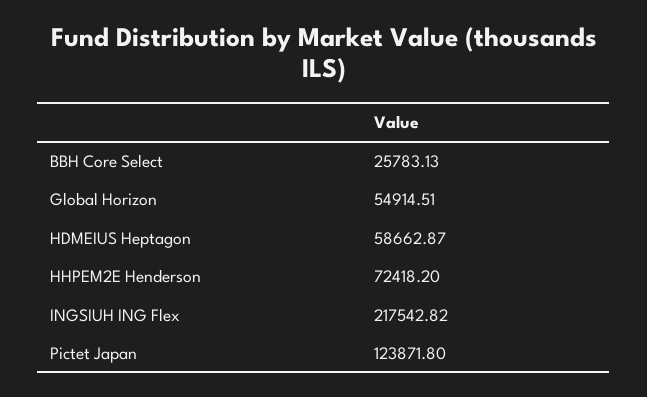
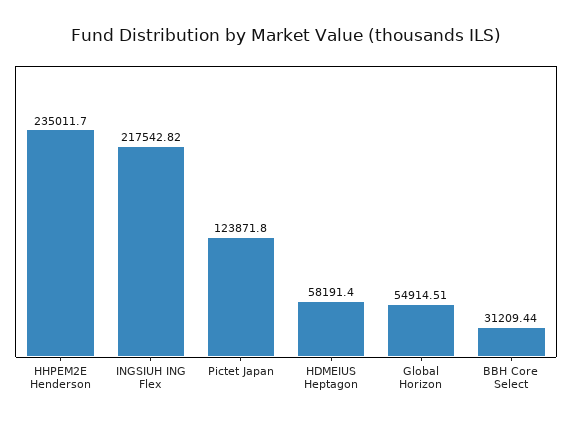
BBH Core Select: 25783.13 -> 31209.44
HDMEIUS Heptagon: 58662.87 -> 58191.4
HHPEM2E Henderson: 72418.2 -> 235011.7

